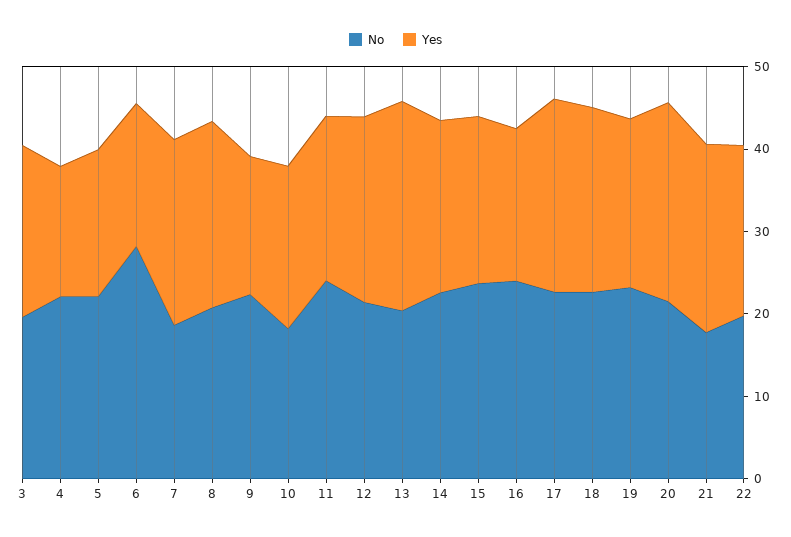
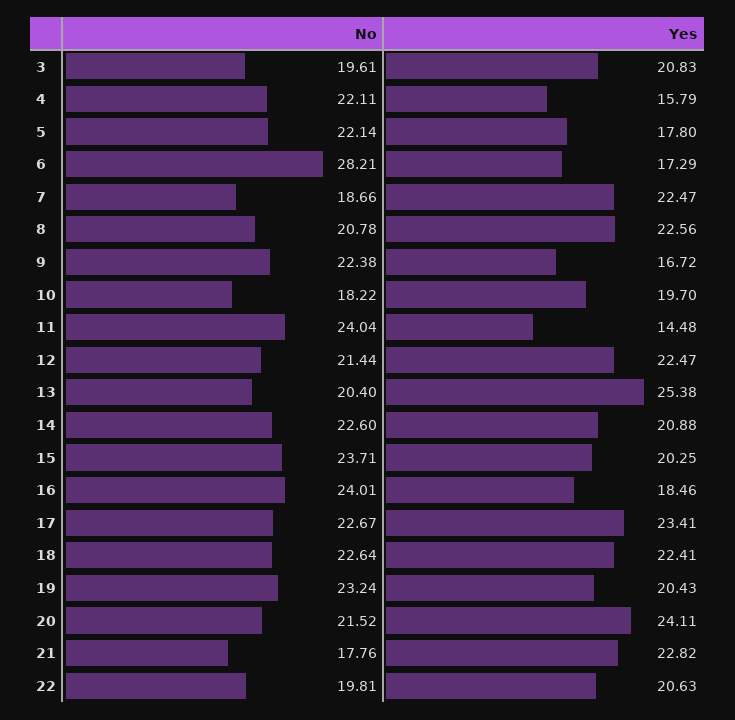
Yes, 11: 20 -> 14.48

